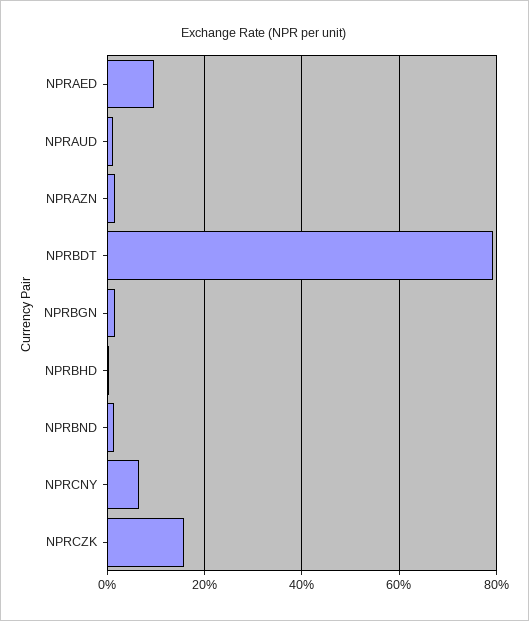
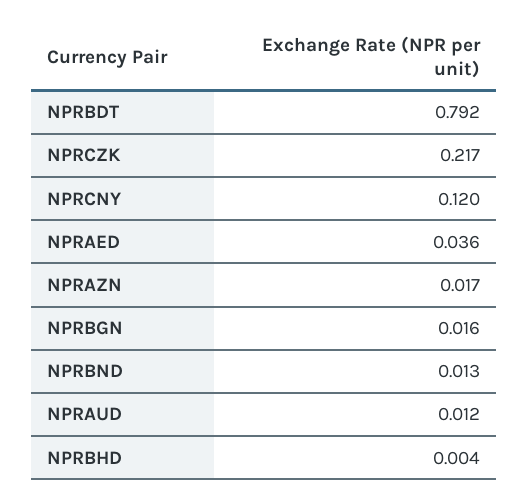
NPRAED: 0.1 -> 0.036
NPRCNY: 0.06 -> 0.12
NPRCZK: 0.16 -> 0.217

